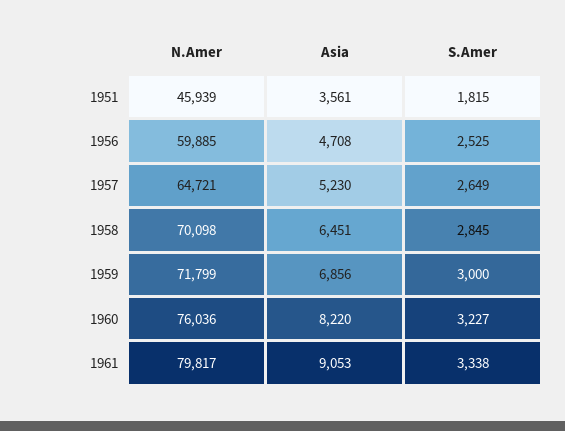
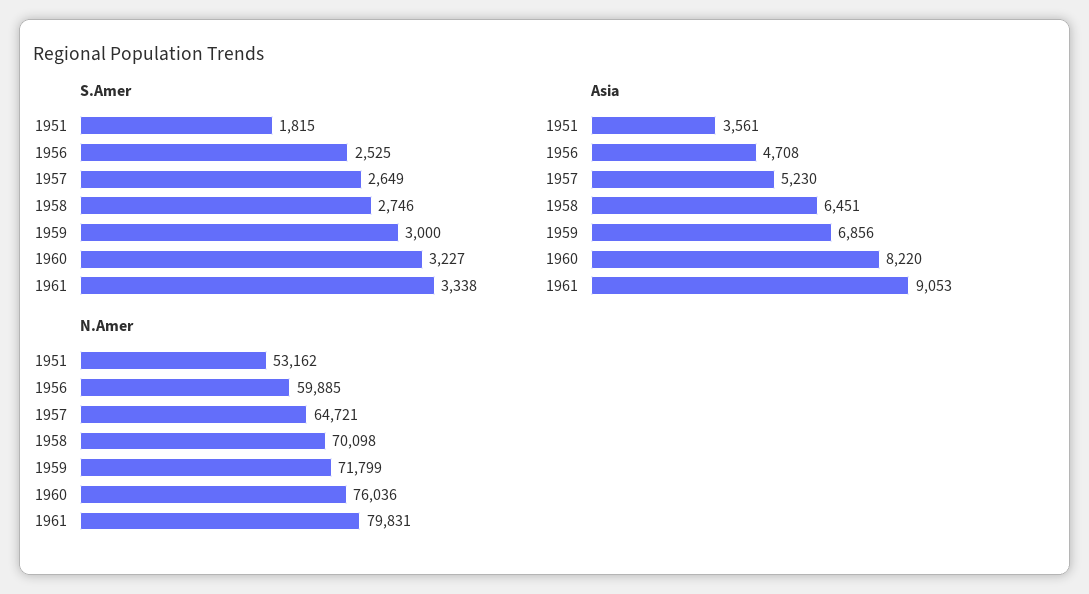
N.Amer, 1951: 45939 -> 53162
S.Amer, 1958: 2845 -> 2746
N.Amer, 1961: 79817 -> 79831

